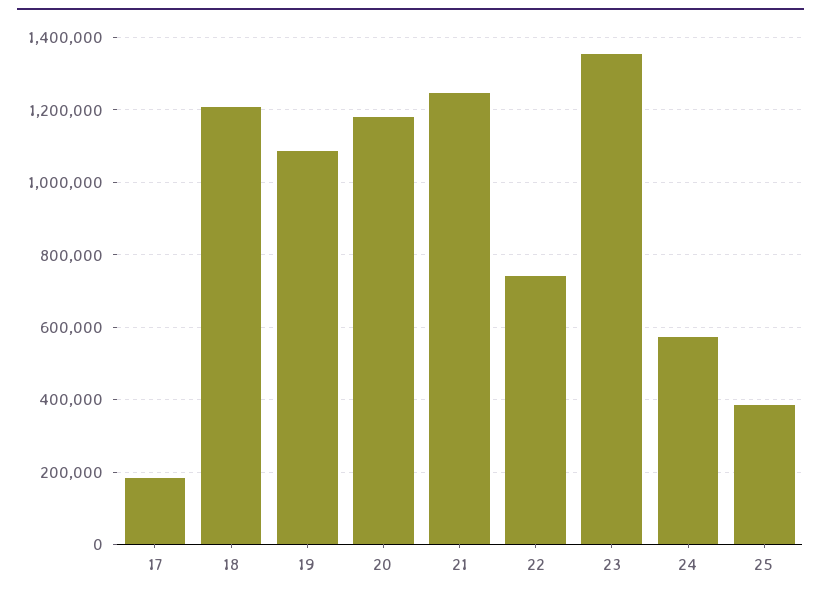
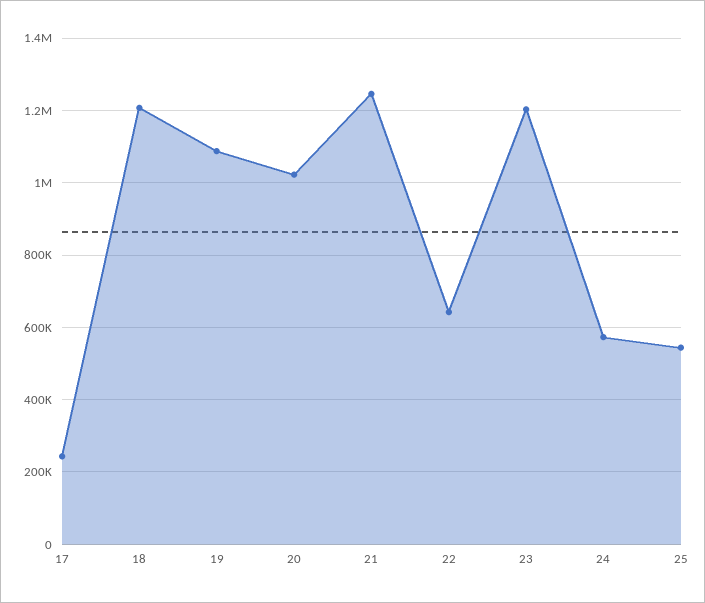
17: 180000 -> 240000
20: 1180000 -> 1020000
22: 740000 -> 640000
23: 1360000 -> 1200000
25: 380000 -> 540000

